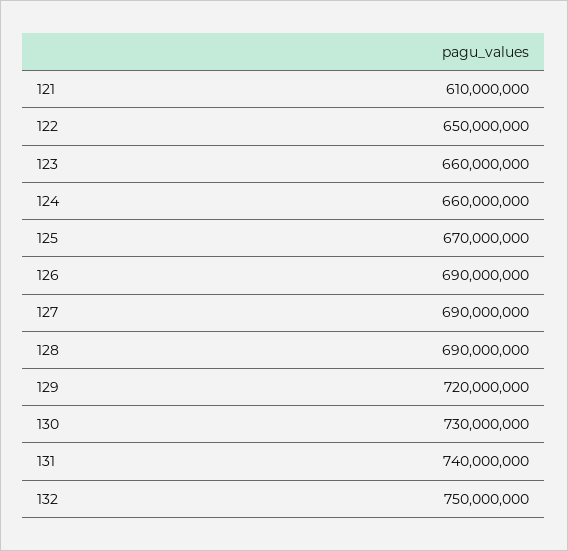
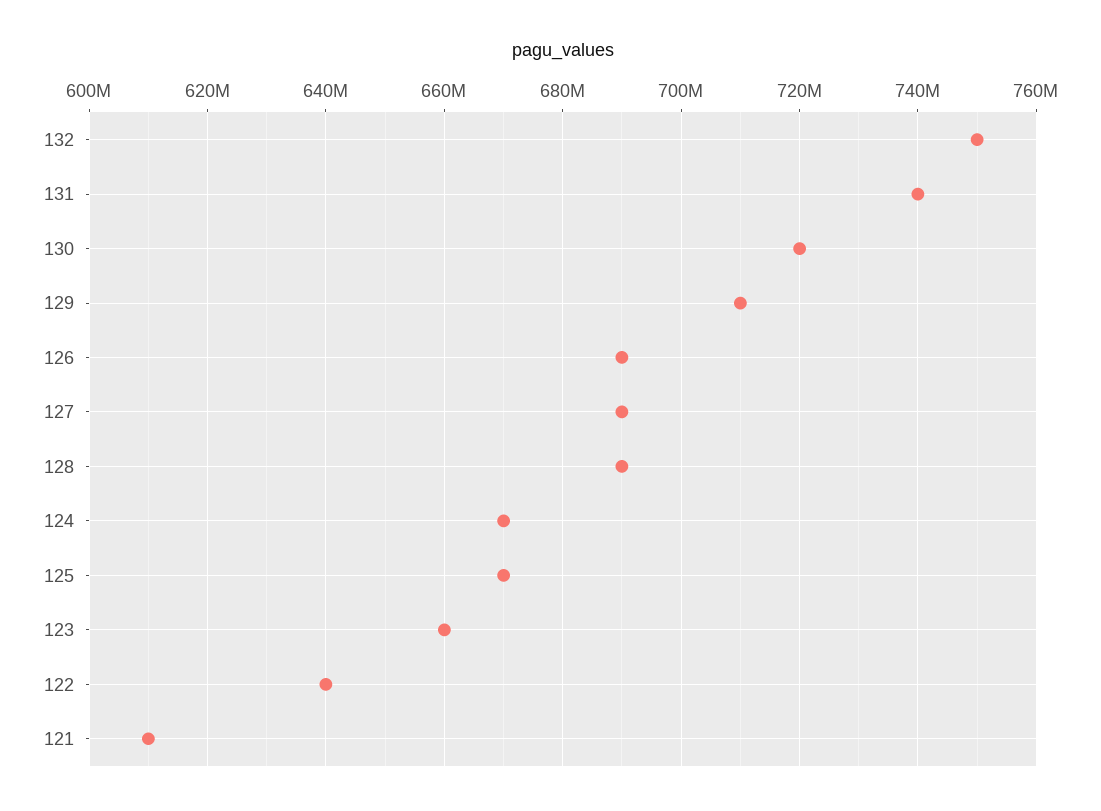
122: 650000000 -> 640000000
124: 660000000 -> 670000000
129: 720000000 -> 710000000
130: 730000000 -> 720000000

